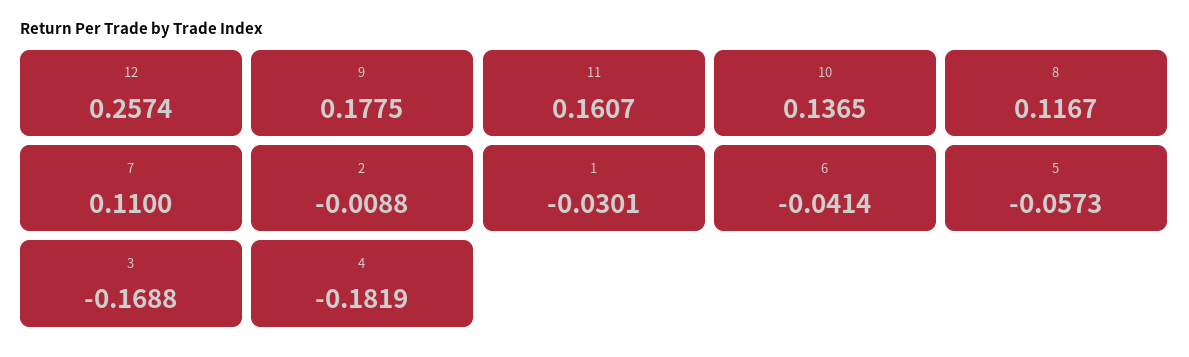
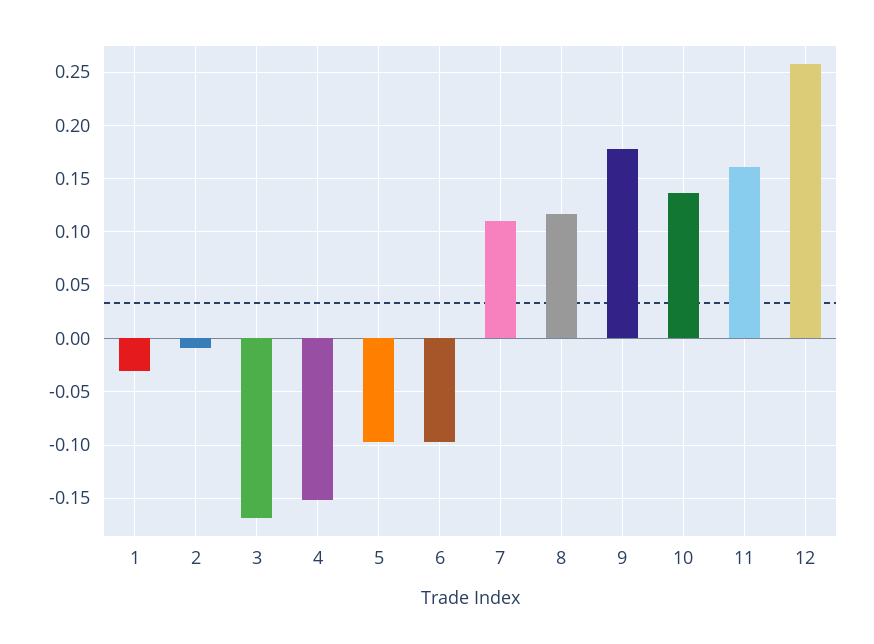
6: -0.0414 -> -0.1
5: -0.0573 -> -0.1
4: -0.1819 -> -0.15

